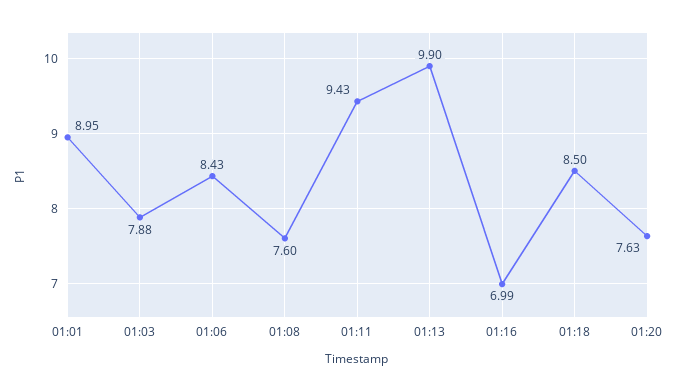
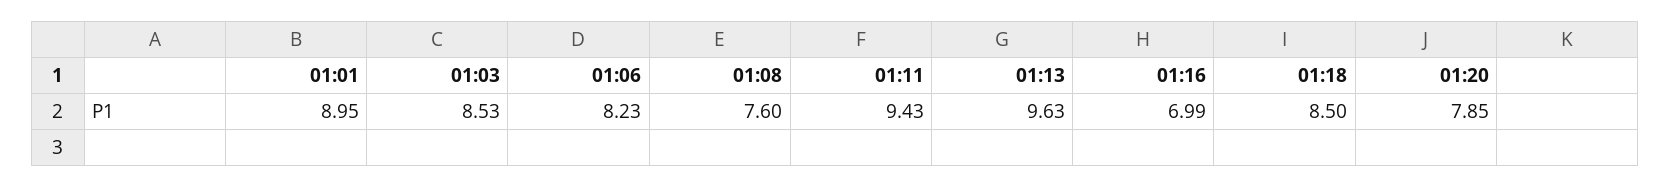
01:03: 7.88 -> 8.53
01:06: 8.43 -> 8.23
01:13: 9.9 -> 9.63
01:20: 7.63 -> 7.85

